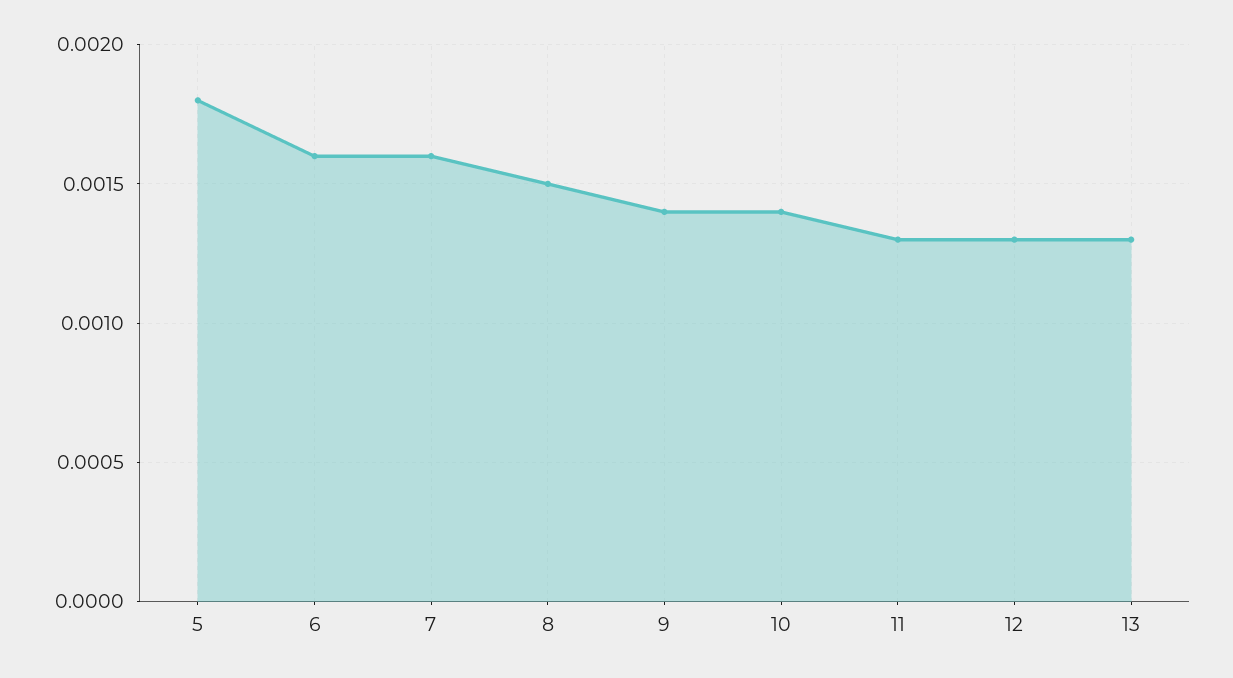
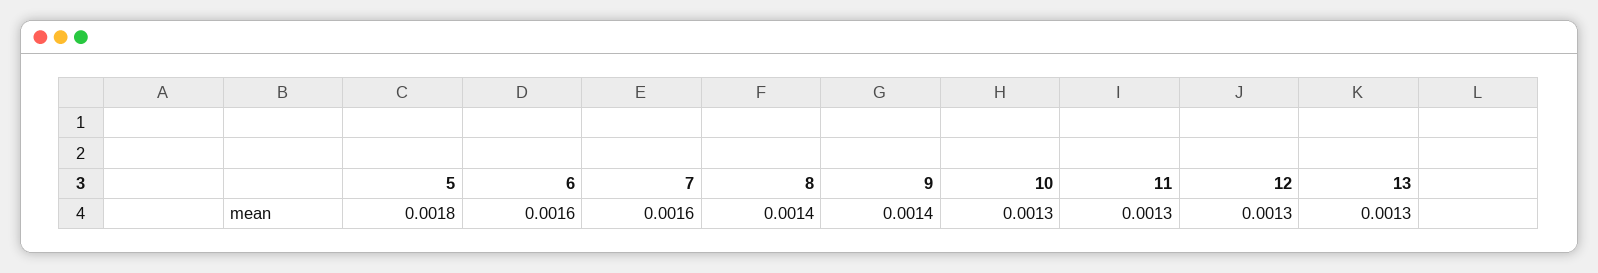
8: 0.0015 -> 0.0014
10: 0.0014 -> 0.0013

